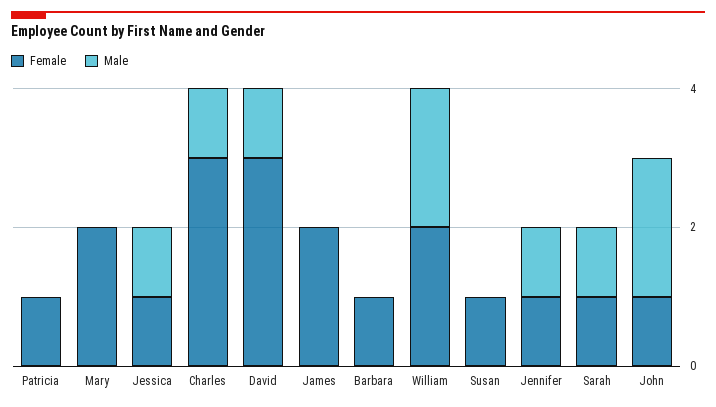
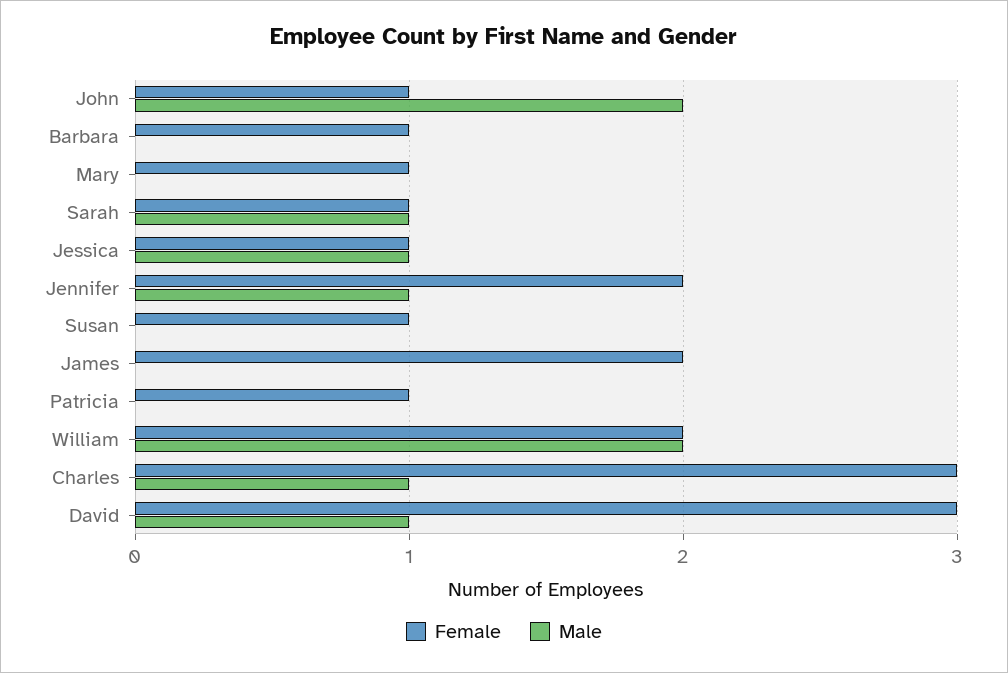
Female, Mary: 2 -> 1
Female, Jennifer: 1 -> 2

